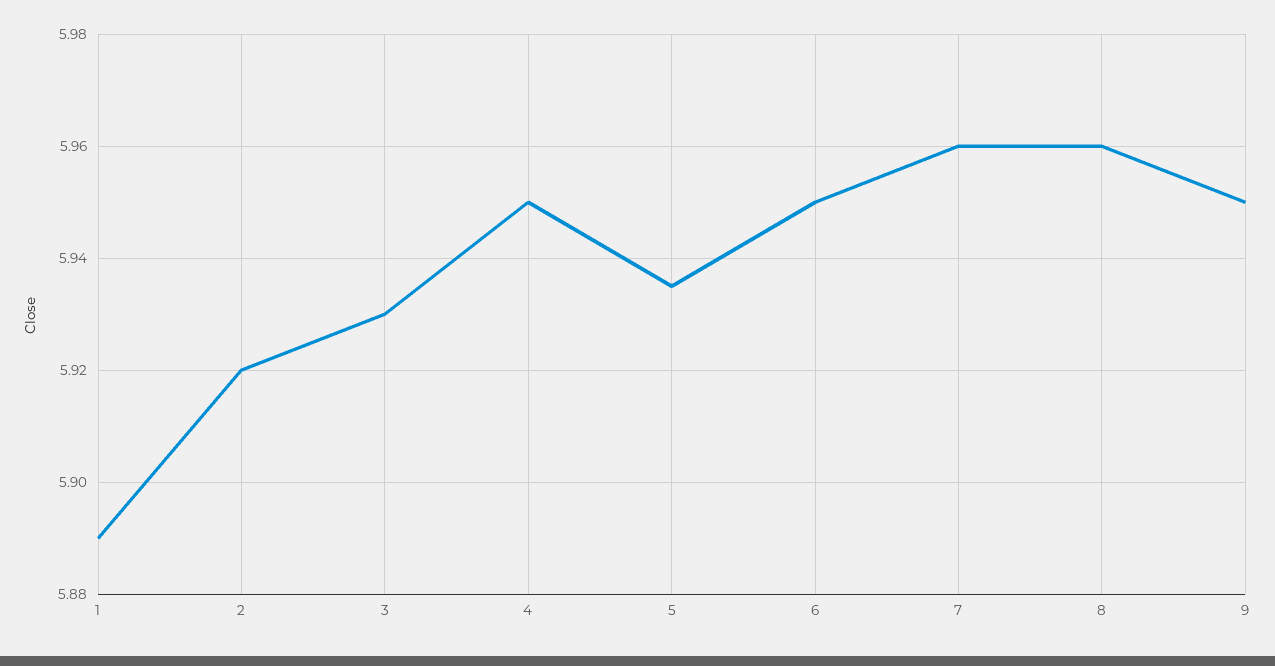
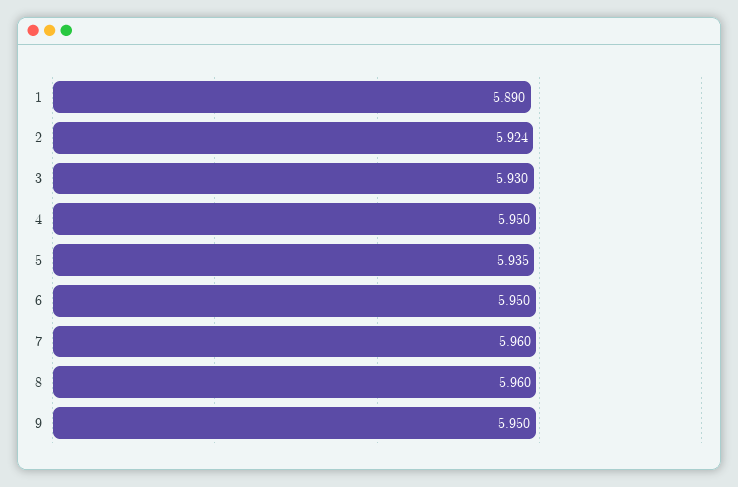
2: 5.92 -> 5.924

